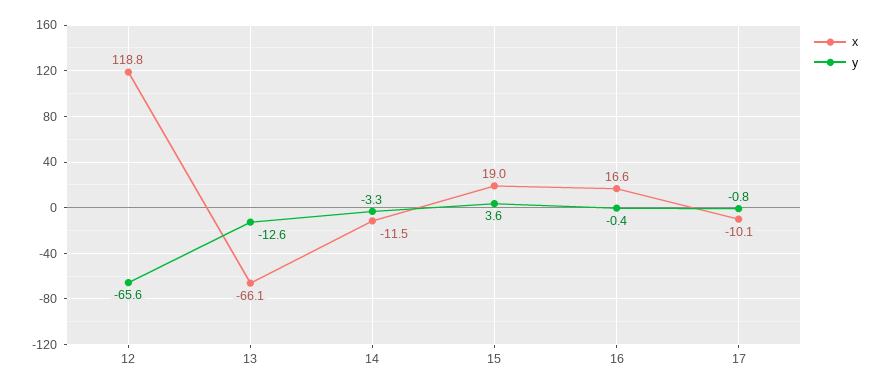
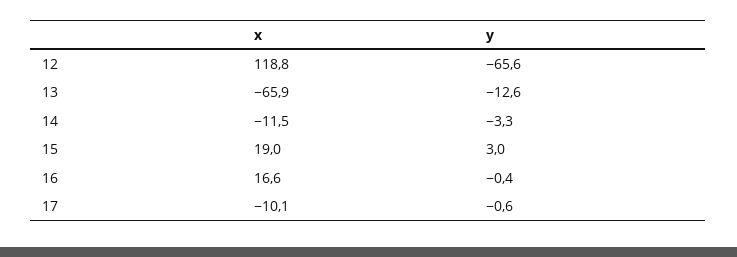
x, 13: -66.1 -> -65.9
y, 15: 3.6 -> 3
y, 17: -0.8 -> -0.6

